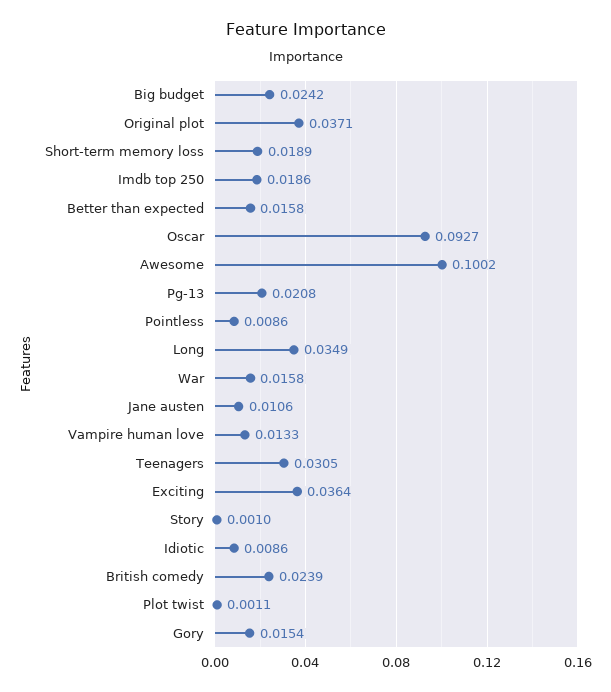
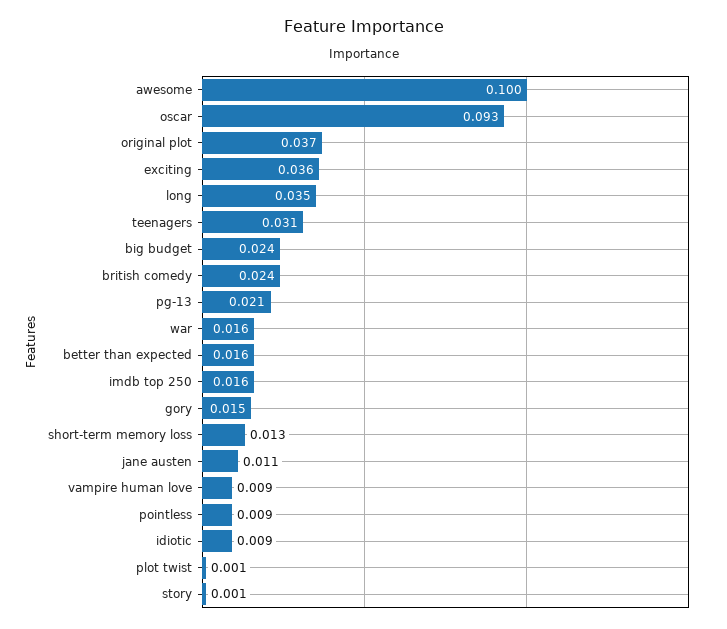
Short-term memory loss: 0.0189 -> 0.013
Imdb top 250: 0.0186 -> 0.016
Vampire human love: 0.0133 -> 0.009

